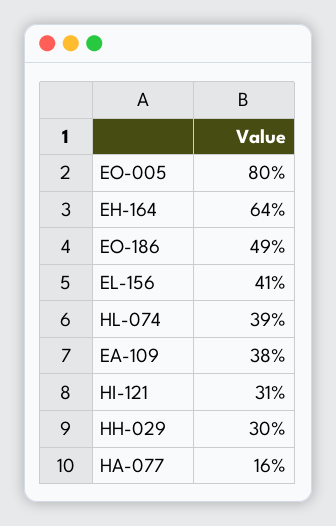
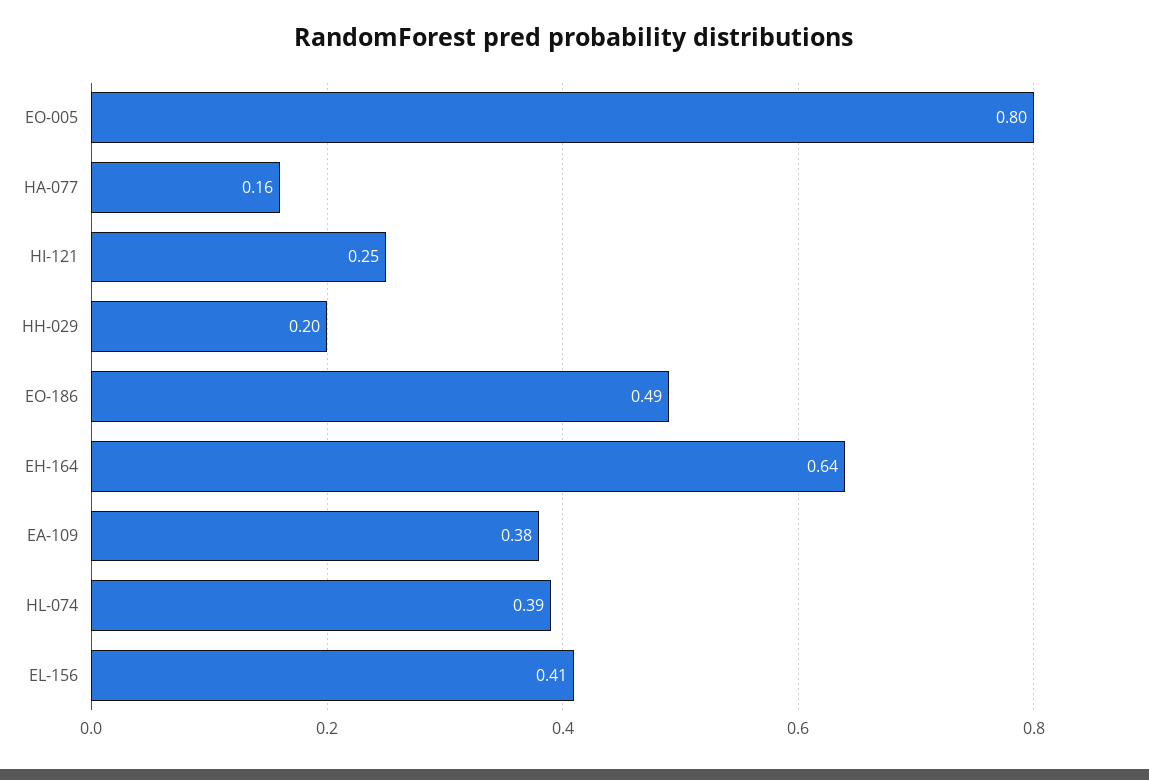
HI-121: 0.31 -> 0.25
HH-029: 0.3 -> 0.2

